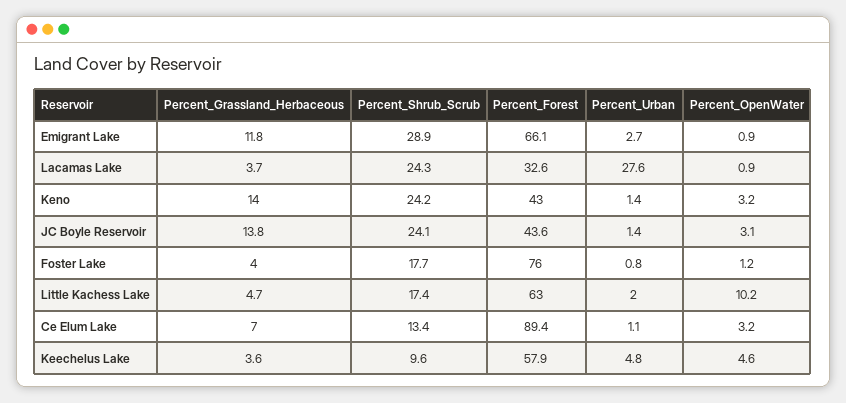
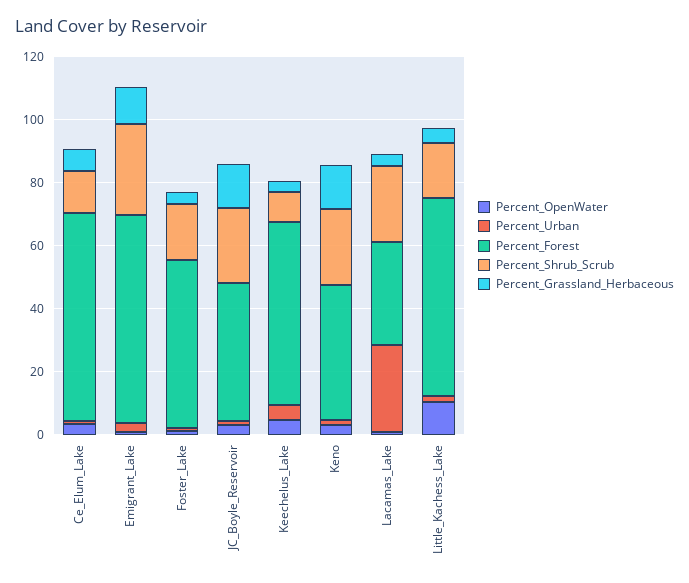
Percent_Forest, Foster Lake: 76 -> 55
Percent_Forest, Ce Elum Lake: 89.4 -> 65

